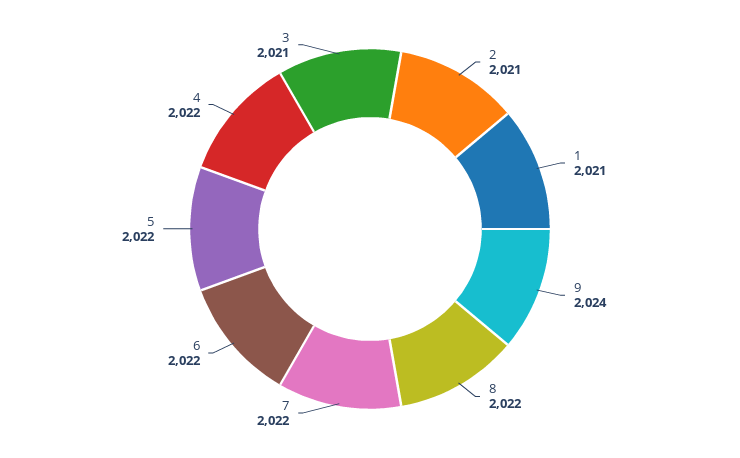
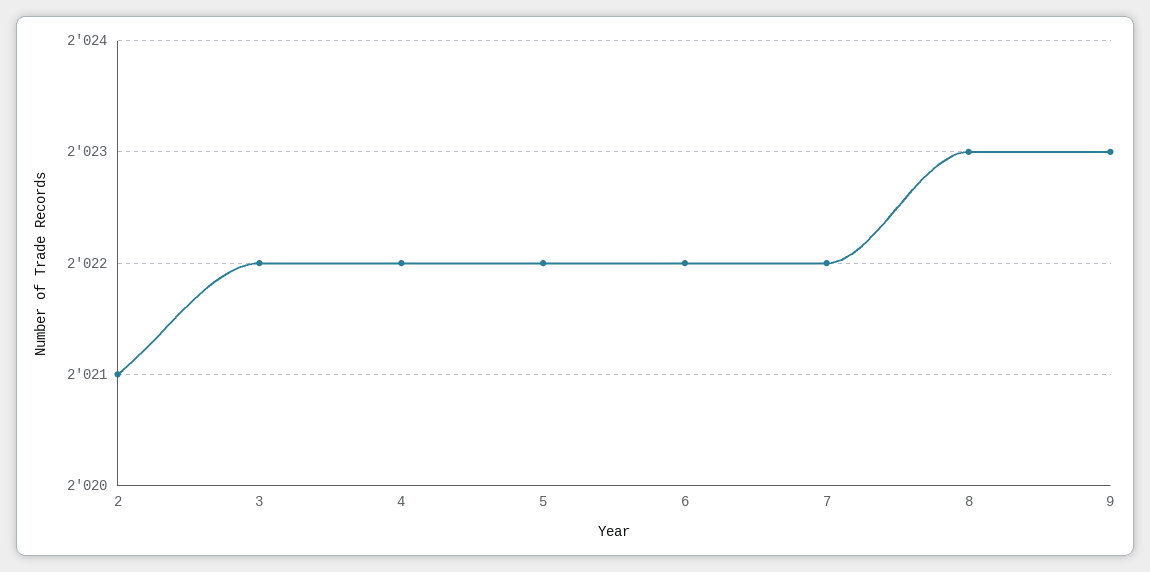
1: 2021 -> none
9: 2024 -> 2023
8: 2022 -> 2023
3: 2021 -> 2022

